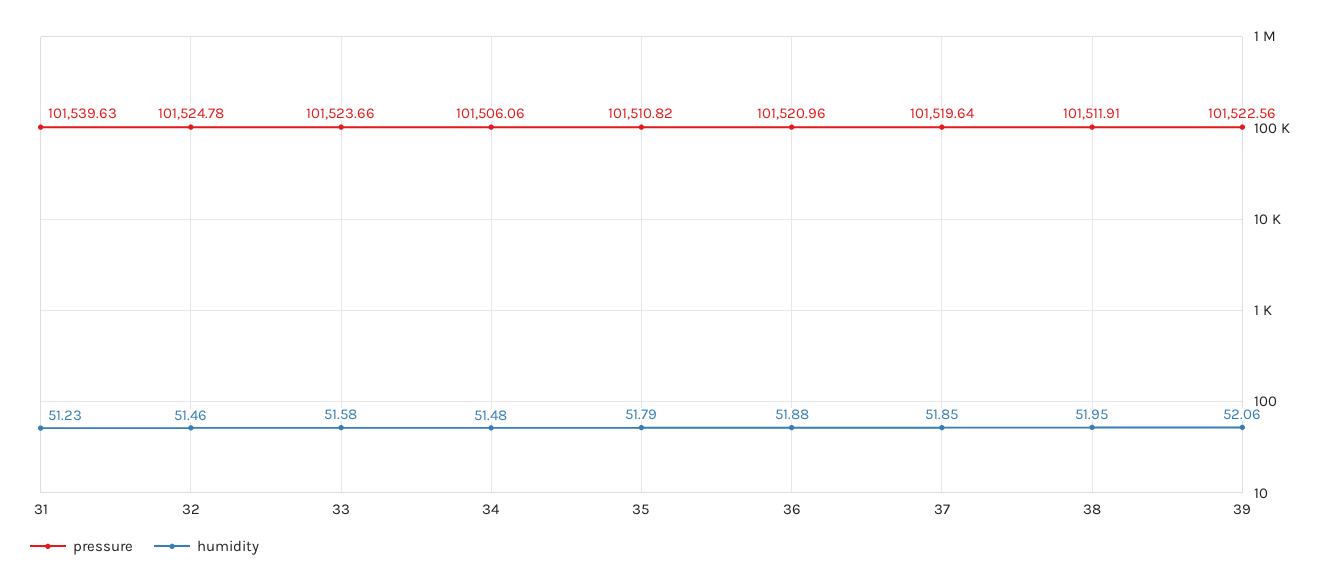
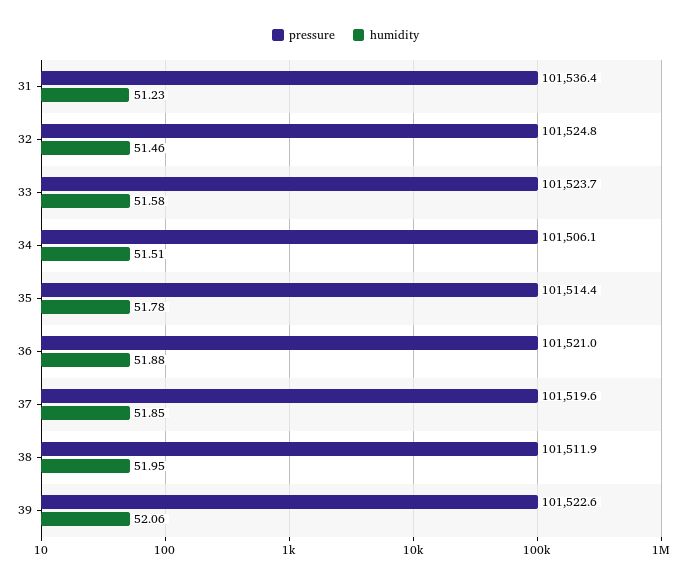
pressure, 31: 101539.63 -> 101536.4
humidity, 34: 51.48 -> 51.51
pressure, 35: 101510.82 -> 101514.4
humidity, 35: 51.79 -> 51.78

